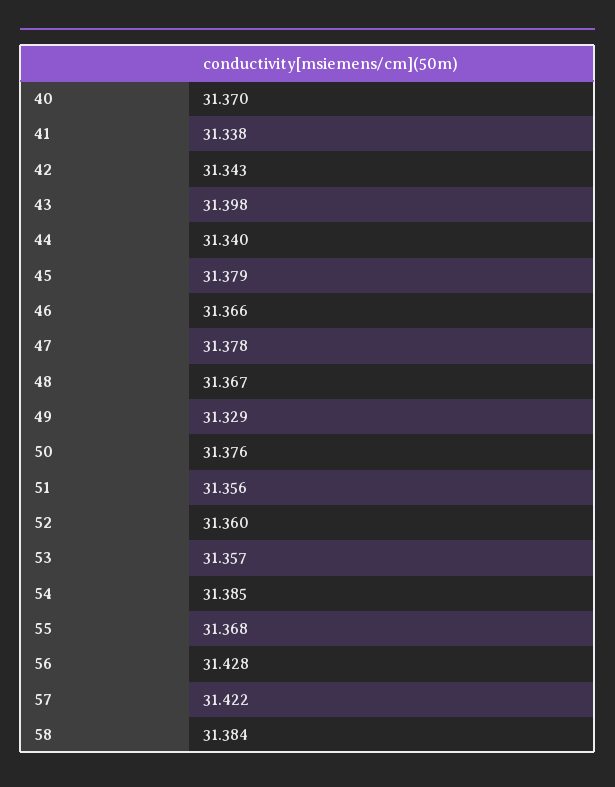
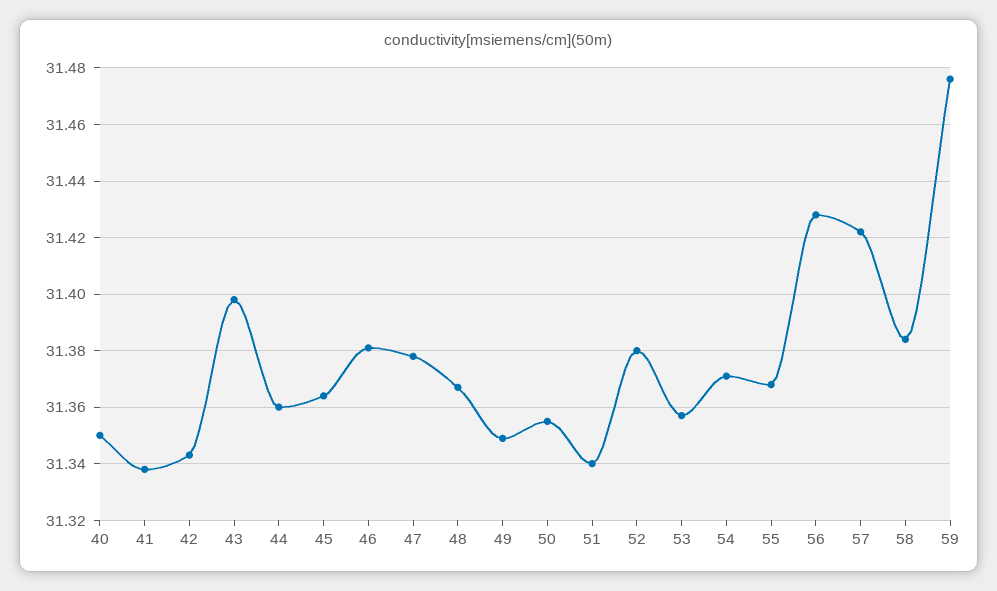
40: 31.37 -> 31.35
44: 31.34 -> 31.36
45: 31.379 -> 31.365
46: 31.366 -> 31.38
49: 31.329 -> 31.35
50: 31.376 -> 31.355
51: 31.356 -> 31.34
52: 31.36 -> 31.38
54: 31.385 -> 31.37
59: none -> 31.475

